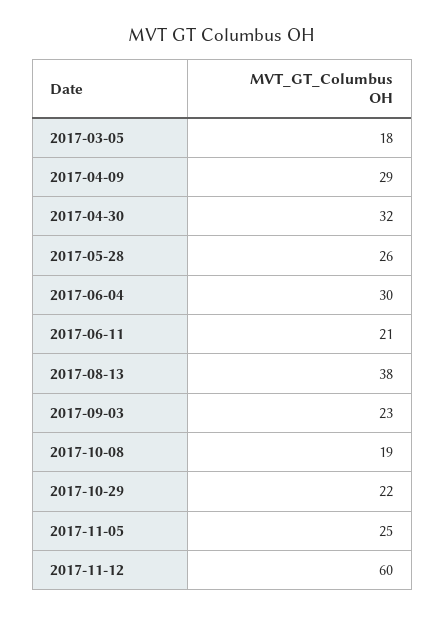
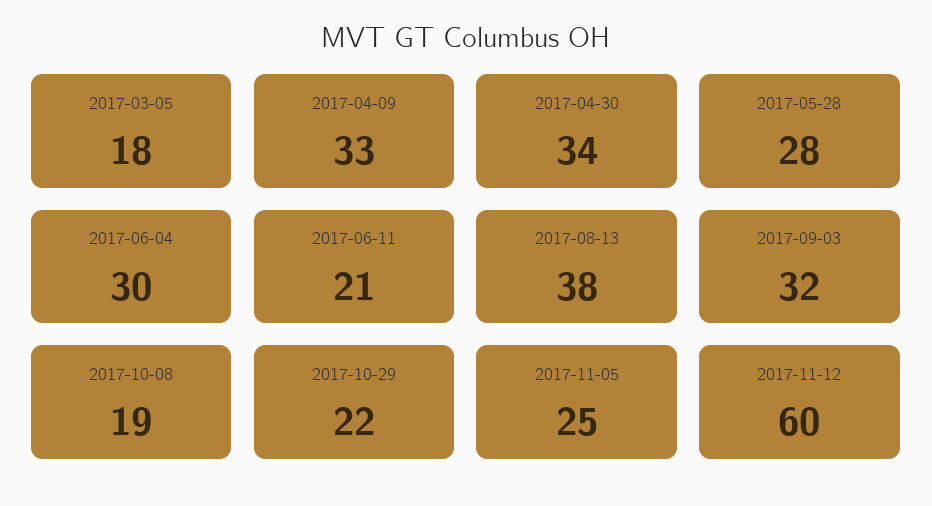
2017-04-09: 29 -> 33
2017-04-30: 32 -> 34
2017-05-28: 26 -> 28
2017-09-03: 23 -> 32

